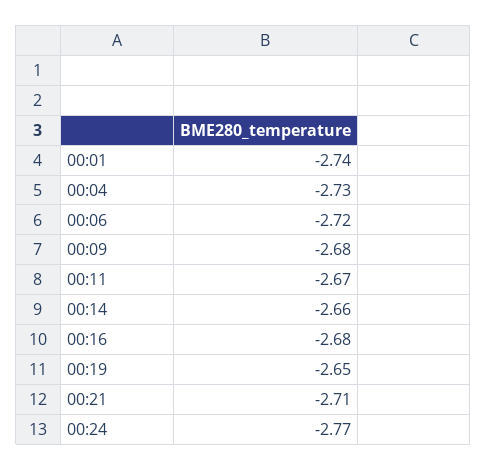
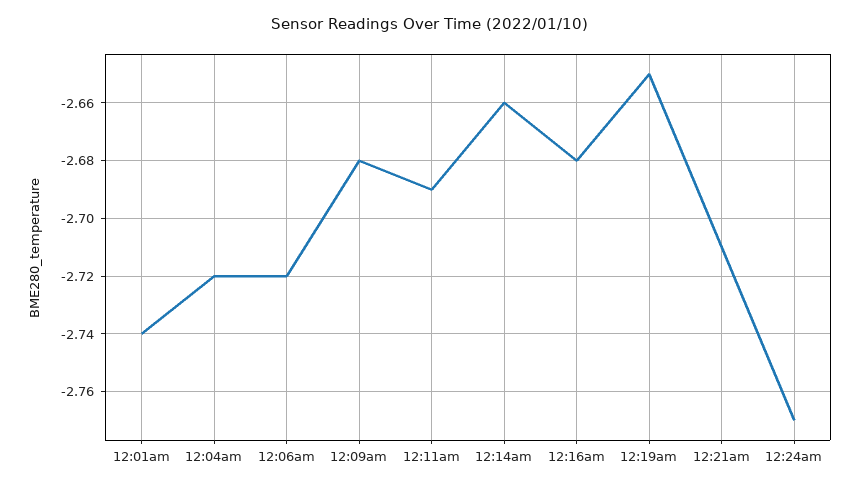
00:04: -2.73 -> -2.72
00:11: -2.67 -> -2.69

